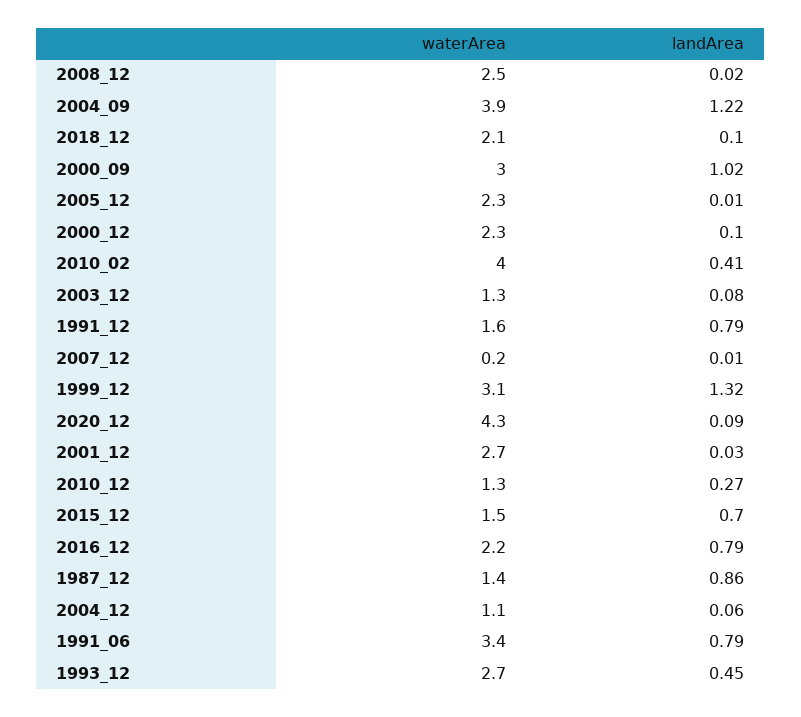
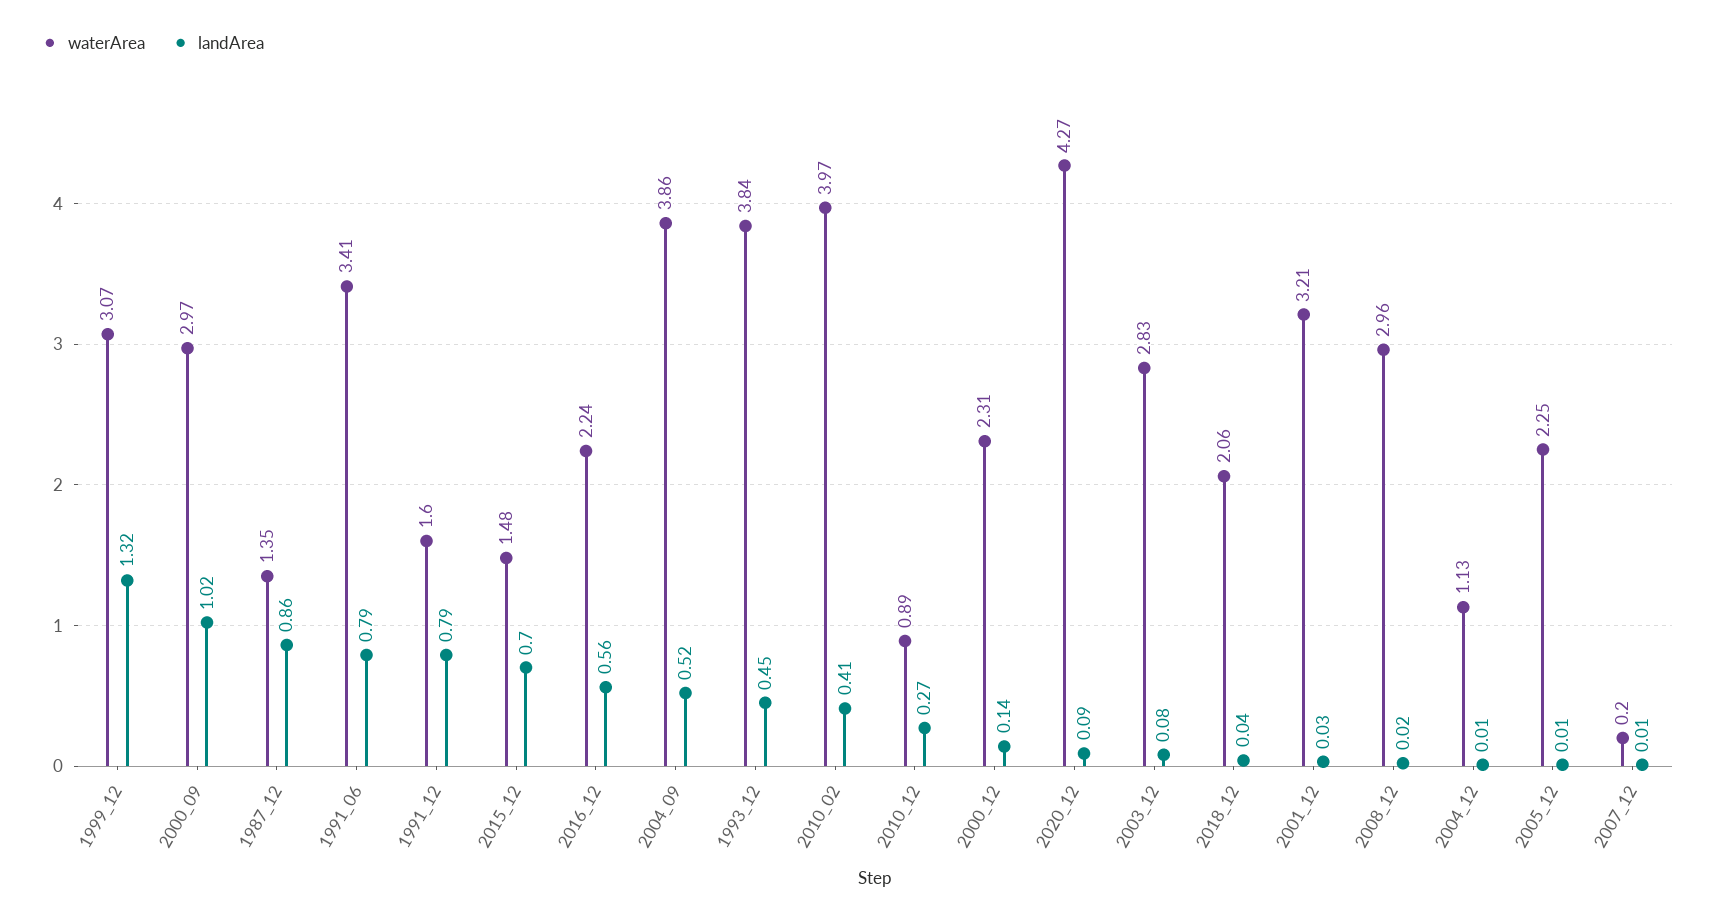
waterArea, 2008_12: 2.5 -> 2.96
landArea, 2004_09: 1.22 -> 0.52
landArea, 2018_12: 0.1 -> 0.04
landArea, 2000_12: 0.1 -> 0.14
waterArea, 2003_12: 1.3 -> 2.83
waterArea, 2001_12: 2.7 -> 3.21
waterArea, 2010_12: 1.3 -> 0.89
landArea, 2016_12: 0.79 -> 0.56
landArea, 2004_12: 0.06 -> 0.01
waterArea, 1993_12: 2.7 -> 3.84

